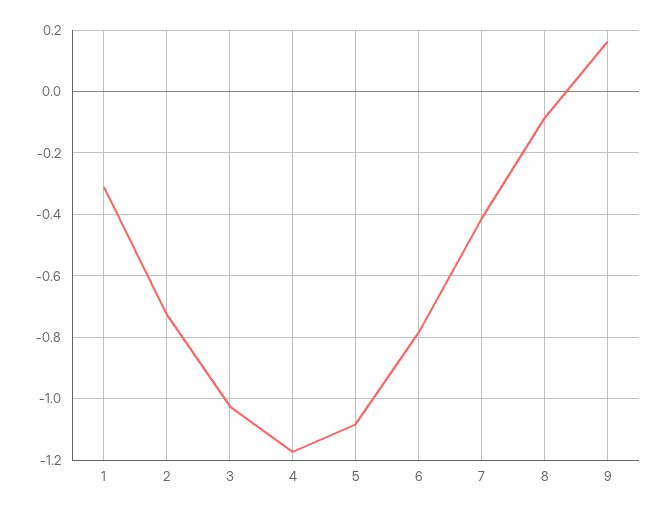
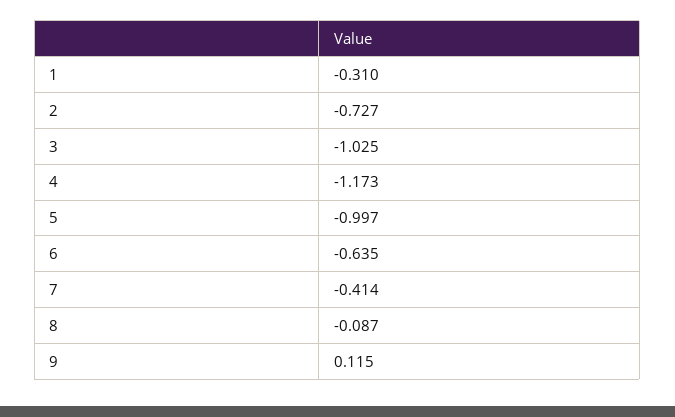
5: -1.08 -> -0.997
6: -0.78 -> -0.635
9: 0.16 -> 0.115

